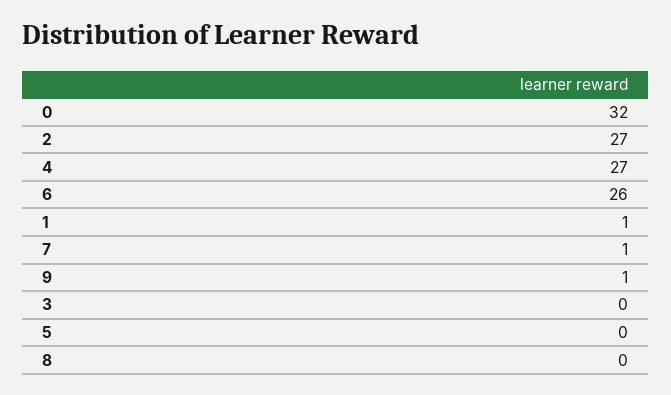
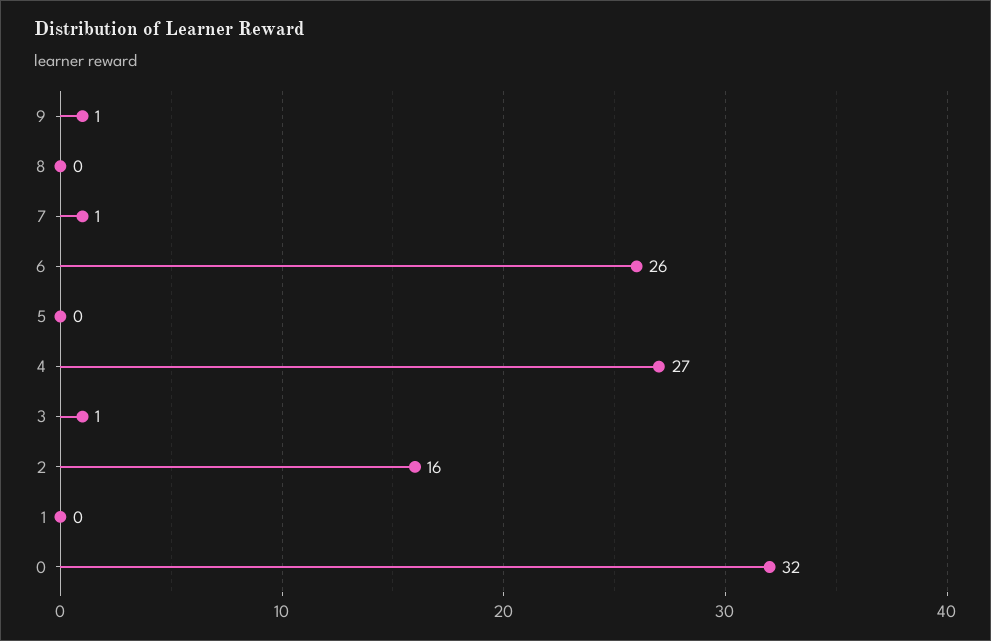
2: 27 -> 16
1: 1 -> 0
3: 0 -> 1

